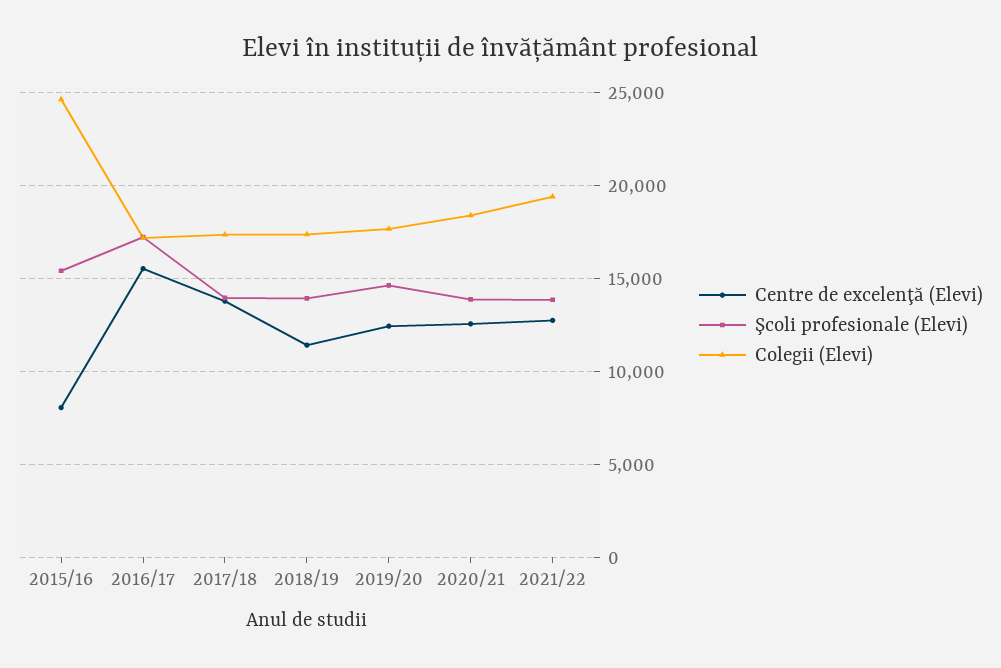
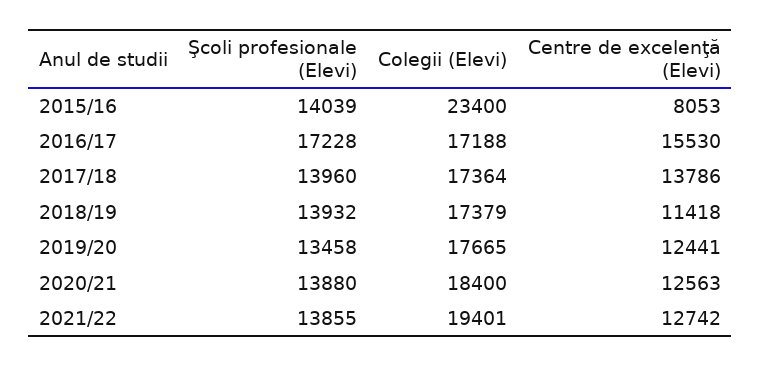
Şcoli profesionale (Elevi), 2015/16: 15500 -> 14039
Colegii (Elevi), 2015/16: 24500 -> 23400
Şcoli profesionale (Elevi), 2019/20: 14500 -> 13458

